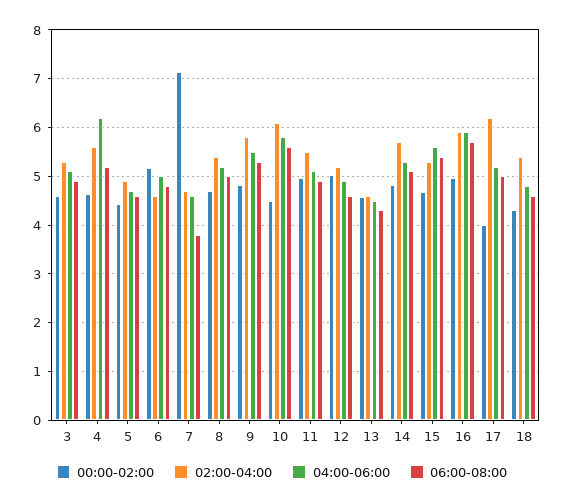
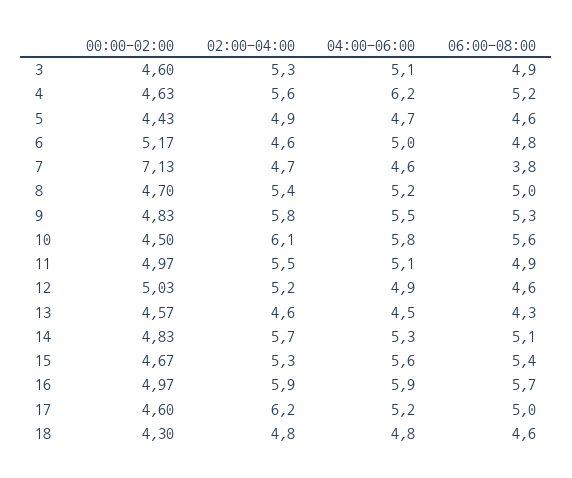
00:00-02:00, 17: 4 -> 4.6
02:00-04:00, 18: 5.4 -> 4.8

